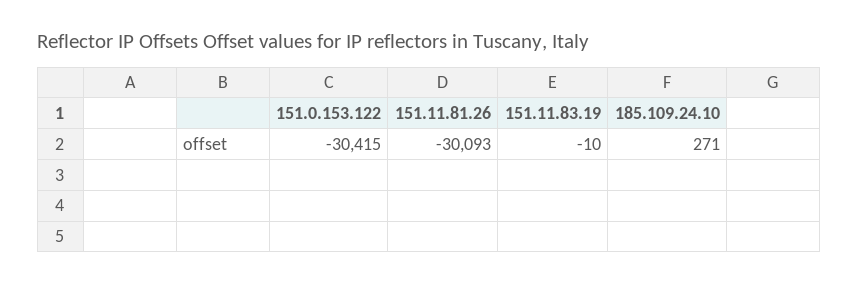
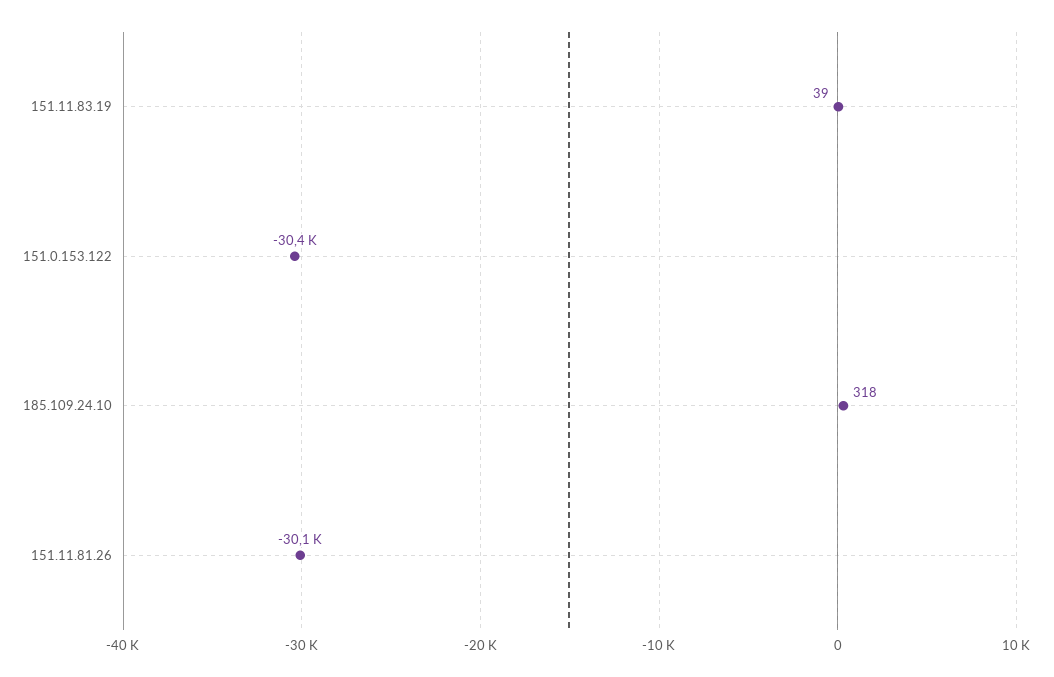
151.11.83.19: -10 -> 39
185.109.24.10: 271 -> 318

